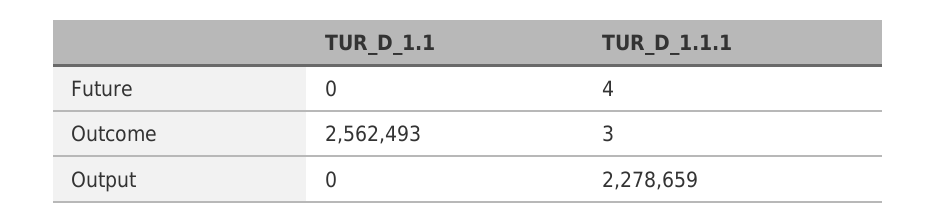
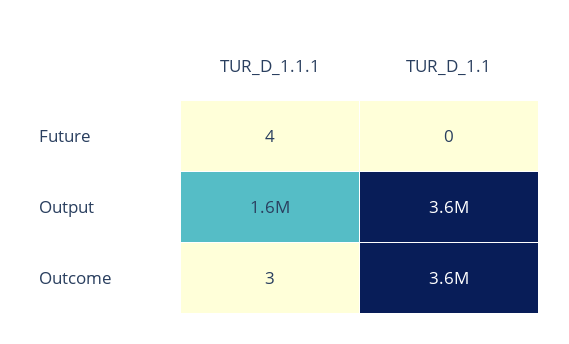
TUR_D_1.1, Outcome: 2562493 -> 3600000
TUR_D_1.1, Output: 0 -> 3600000
TUR_D_1.1.1, Output: 2278659 -> 1600000

